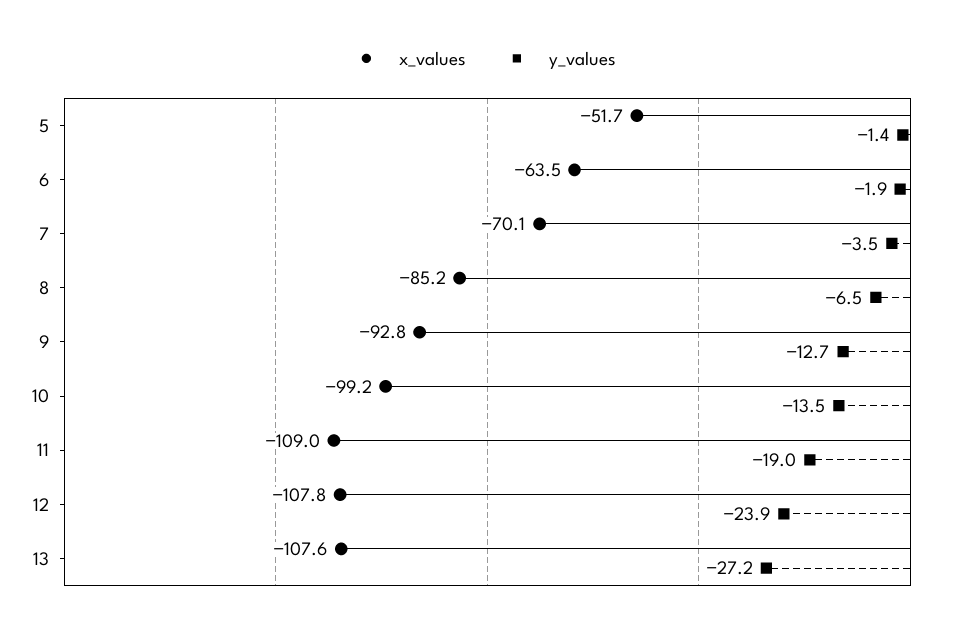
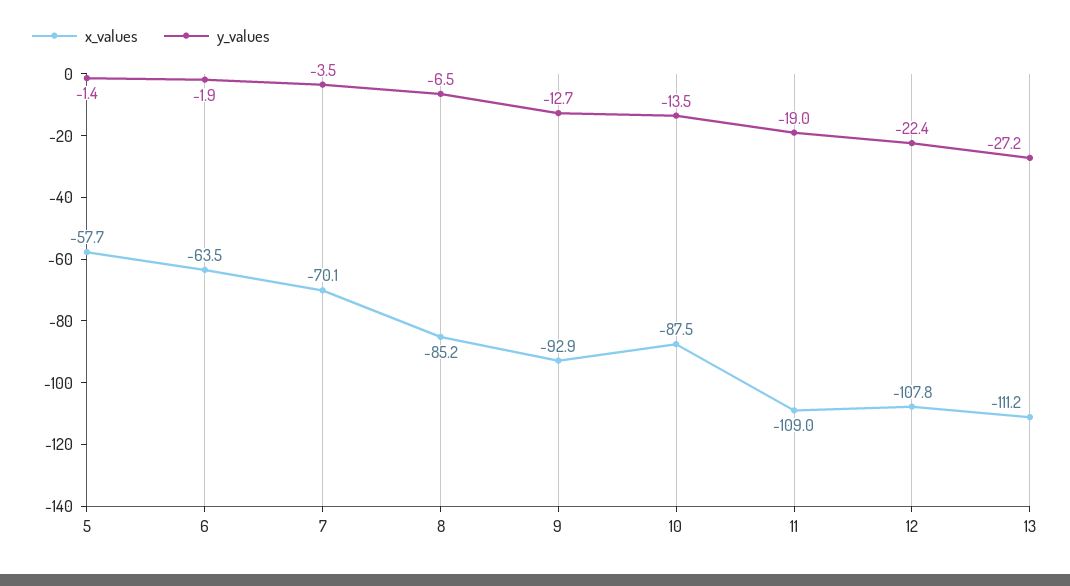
x_values, 5: -51.7 -> -57.7
x_values, 9: -92.8 -> -92.9
x_values, 10: -99.2 -> -87.5
y_values, 12: -23.9 -> -22.4
x_values, 13: -107.6 -> -111.2

